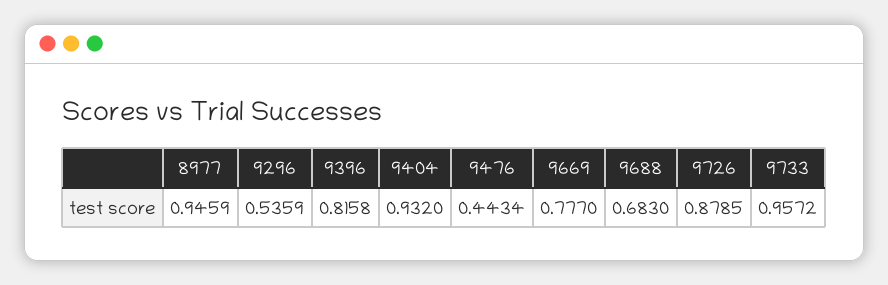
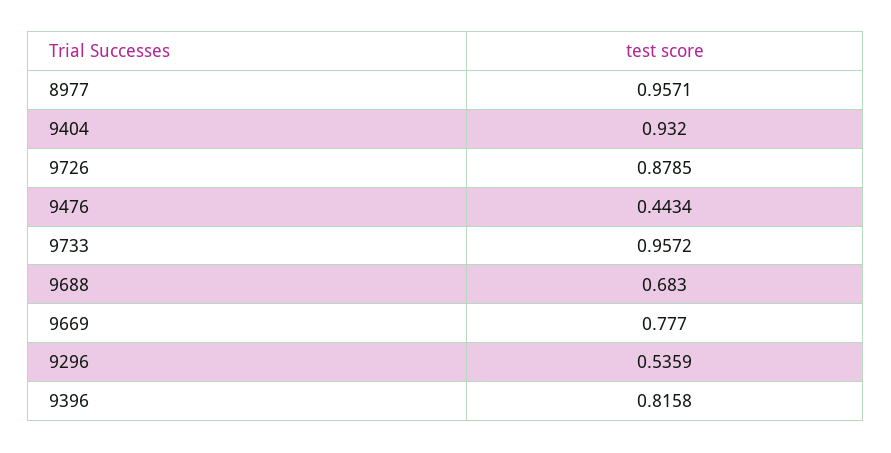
8977: 0.9459 -> 0.9571

